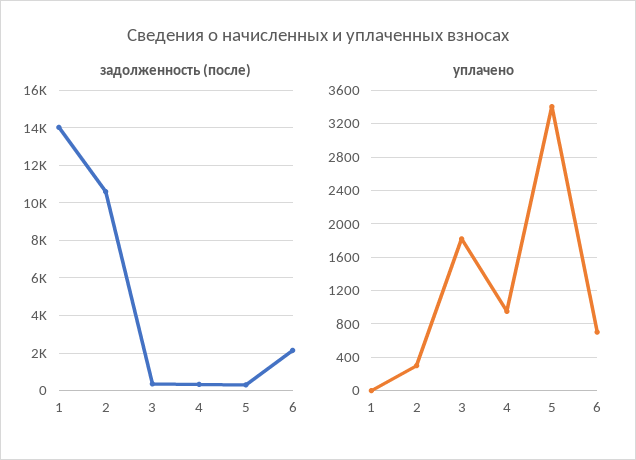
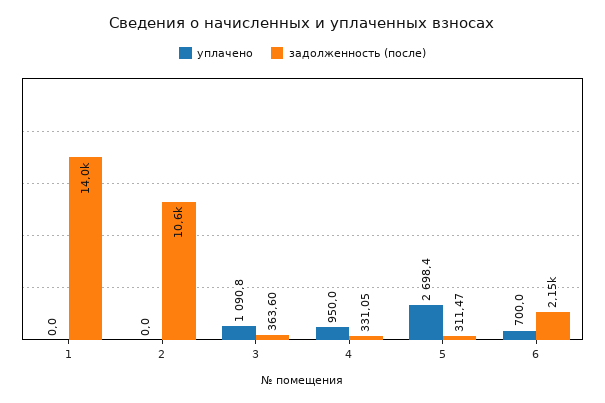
уплачено, 2: 300 -> 0
уплачено, 3: 1800 -> 1090.8
уплачено, 5: 3400 -> 2698.4

